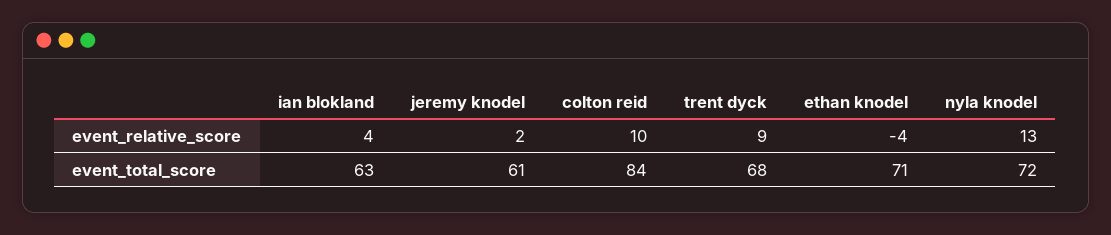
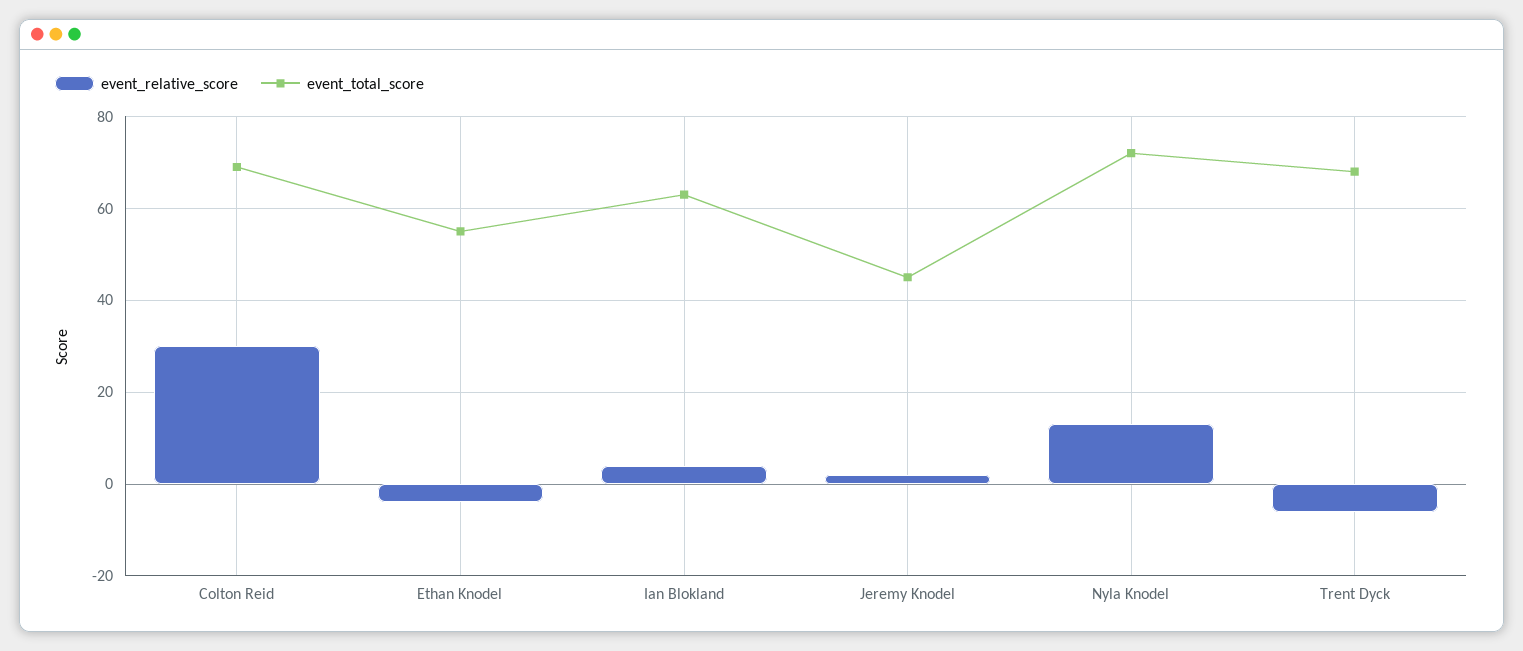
event_relative_score, colton reid: 10 -> 30
event_relative_score, trent dyck: 9 -> -5
event_total_score, jeremy knodel: 61 -> 45
event_total_score, colton reid: 84 -> 70
event_total_score, ethan knodel: 71 -> 55

